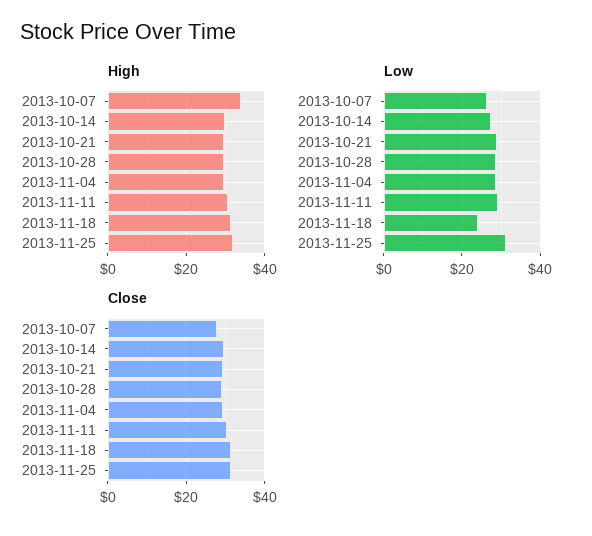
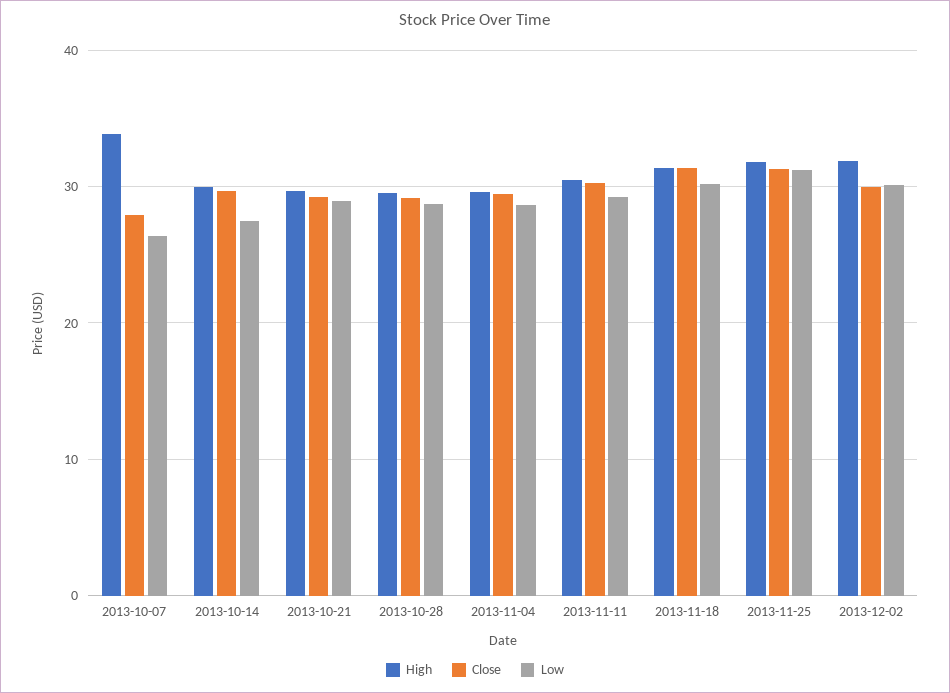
Low, 2013-11-18: 24 -> 30
High, 2013-12-02: none -> 32
Close, 2013-12-02: none -> 30
Low, 2013-12-02: none -> 30

